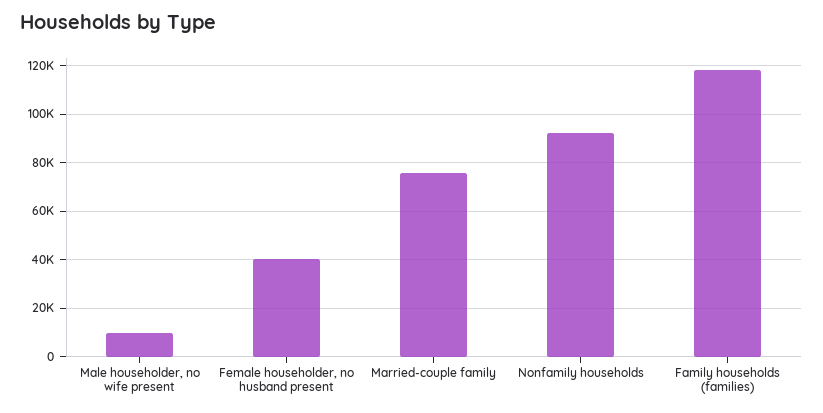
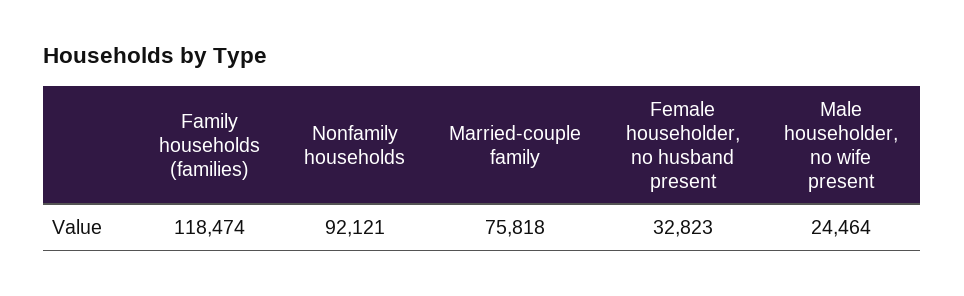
Male householder, no wife present: 10000 -> 24464
Female householder, no husband present: 40000 -> 32823

